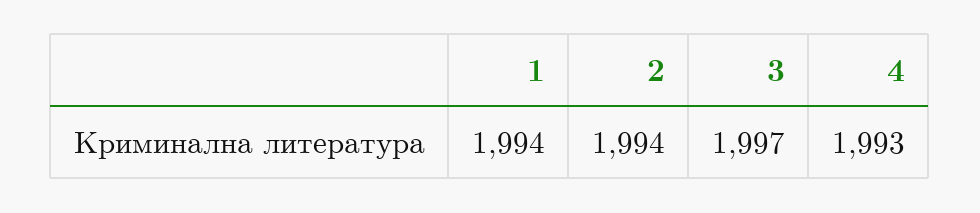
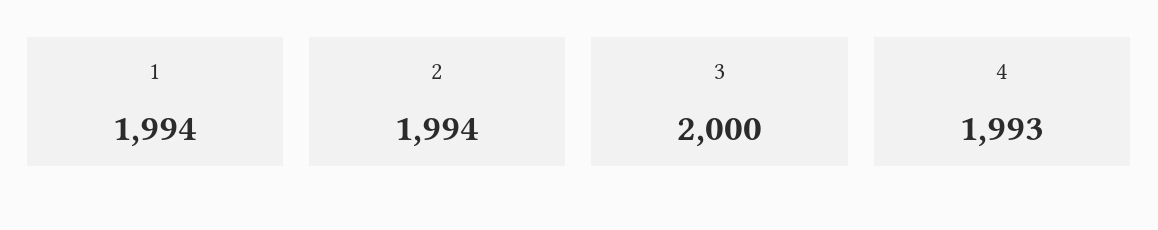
3: 1997 -> 2000

